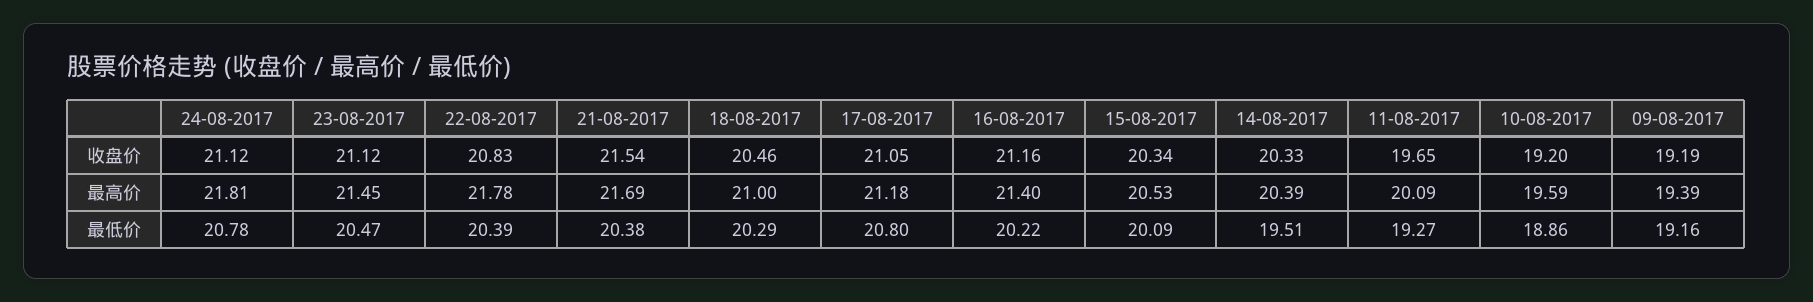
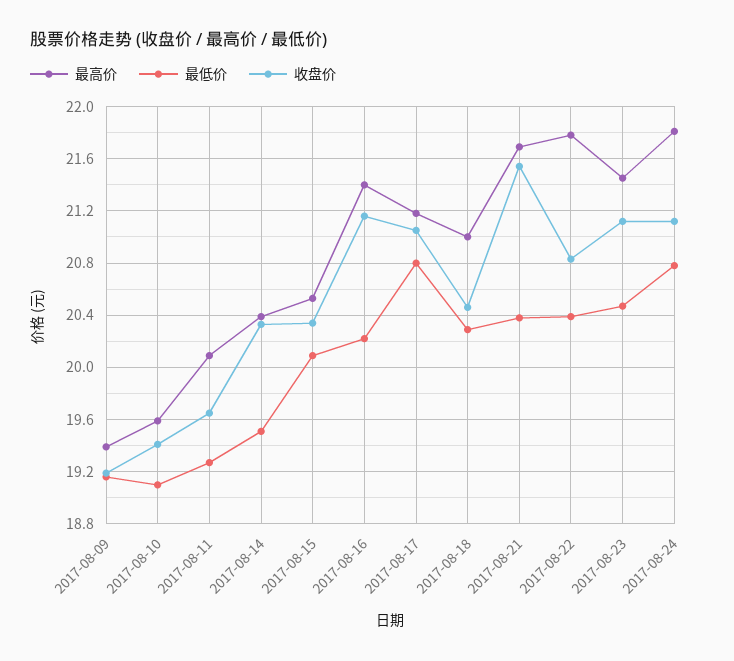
收盘价, 10-08-2017: 19.2 -> 19.4
最低价, 10-08-2017: 18.86 -> 19.1

